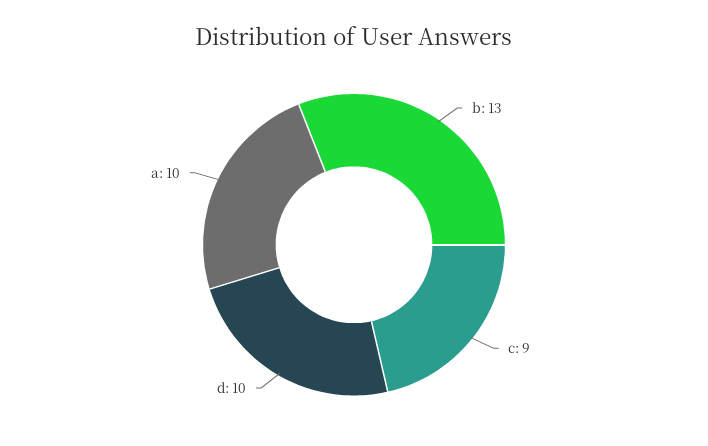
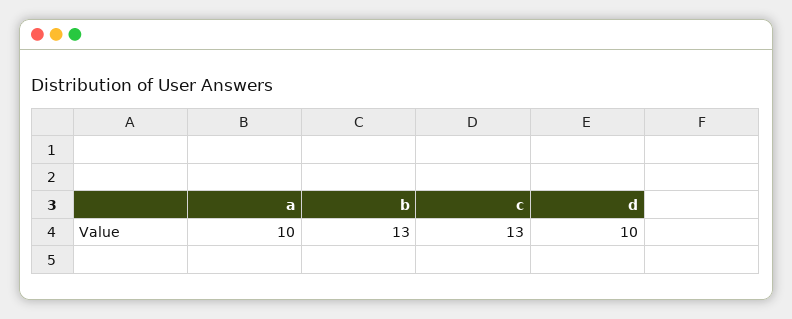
c: 9 -> 13

